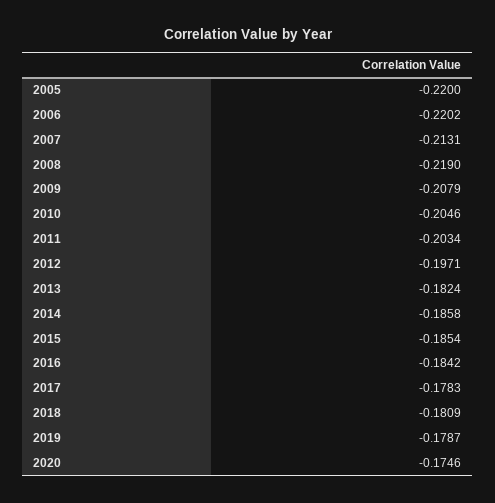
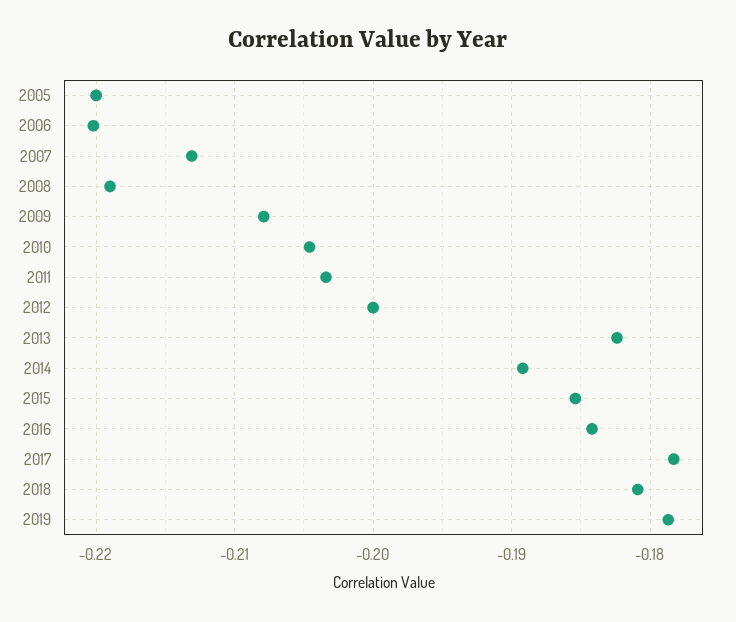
2012: -0.1971 -> -0.2
2014: -0.1858 -> -0.189
2020: -0.1746 -> none

